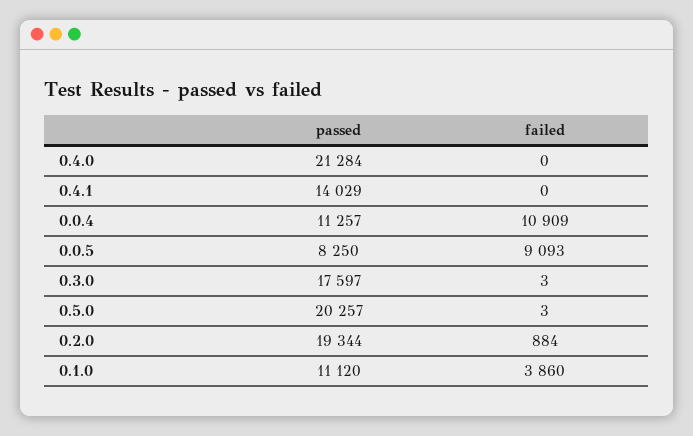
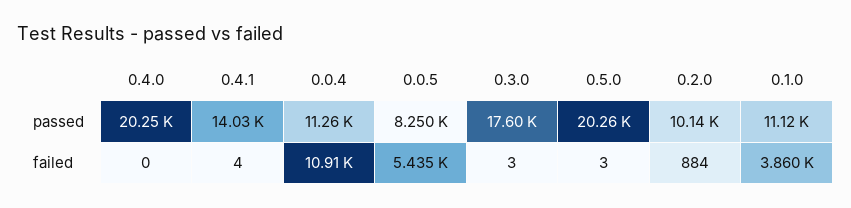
passed, 0.4.0: 21284 -> 20250
failed, 0.4.1: 0 -> 4
failed, 0.0.5: 9093 -> 5435
passed, 0.2.0: 19344 -> 10140

